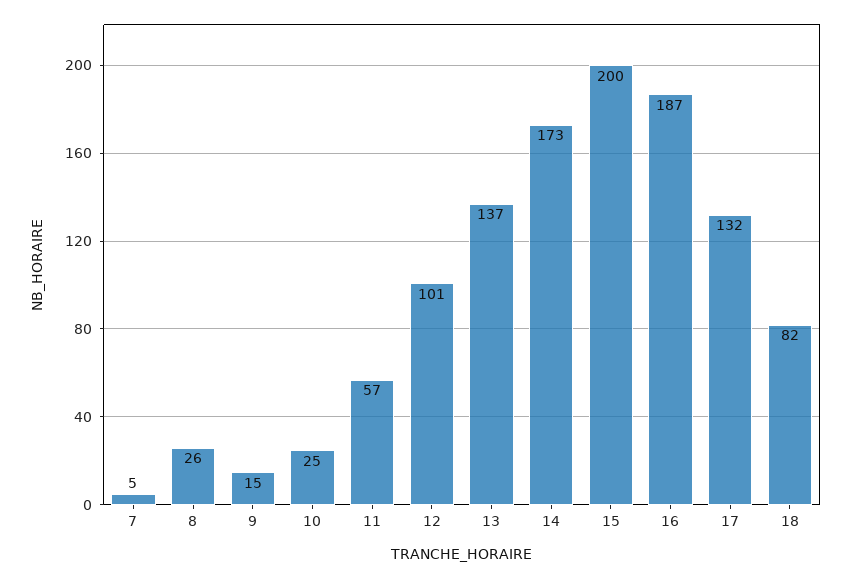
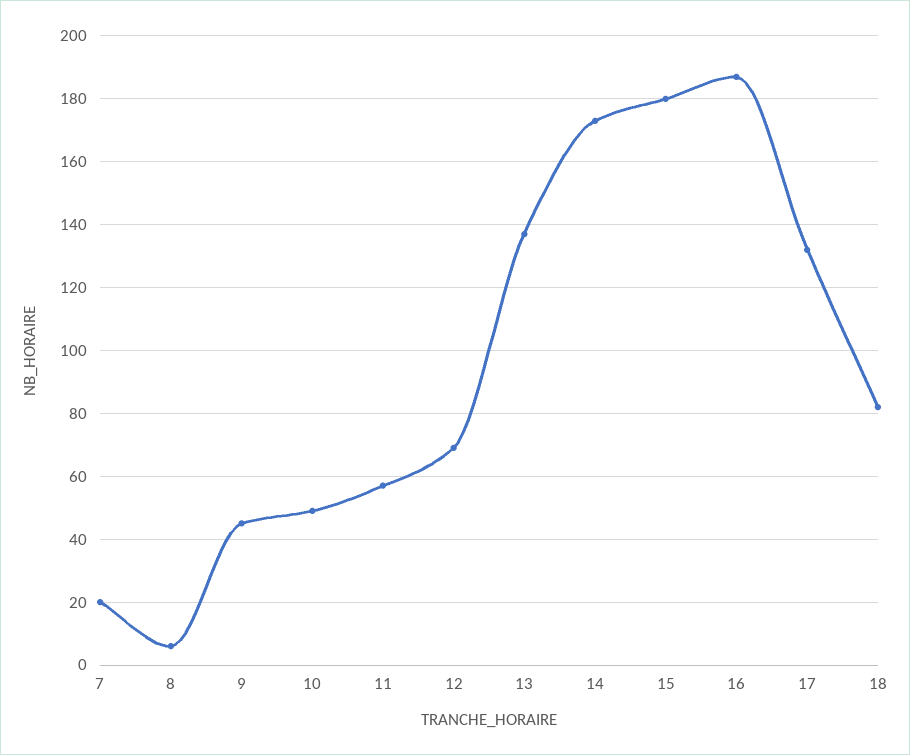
7: 5 -> 20
8: 26 -> 5
9: 15 -> 45
10: 25 -> 50
12: 101 -> 70
15: 200 -> 180

